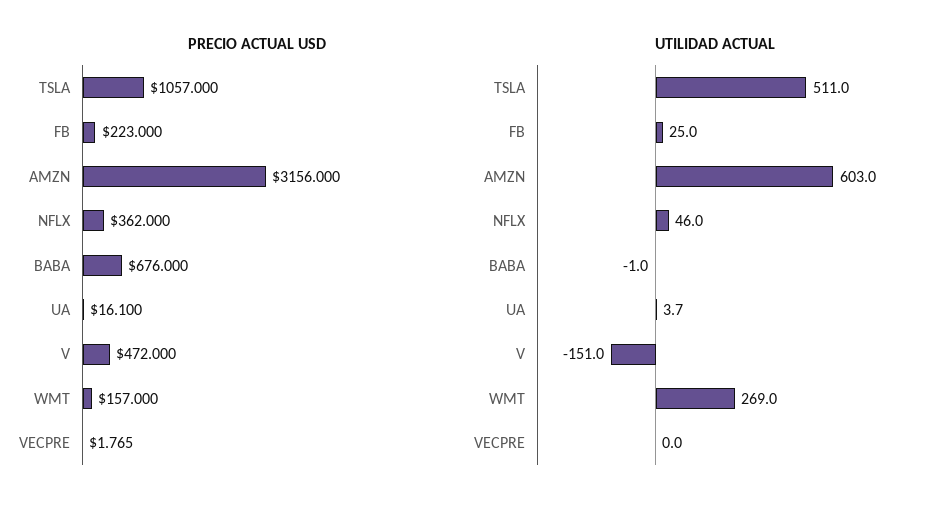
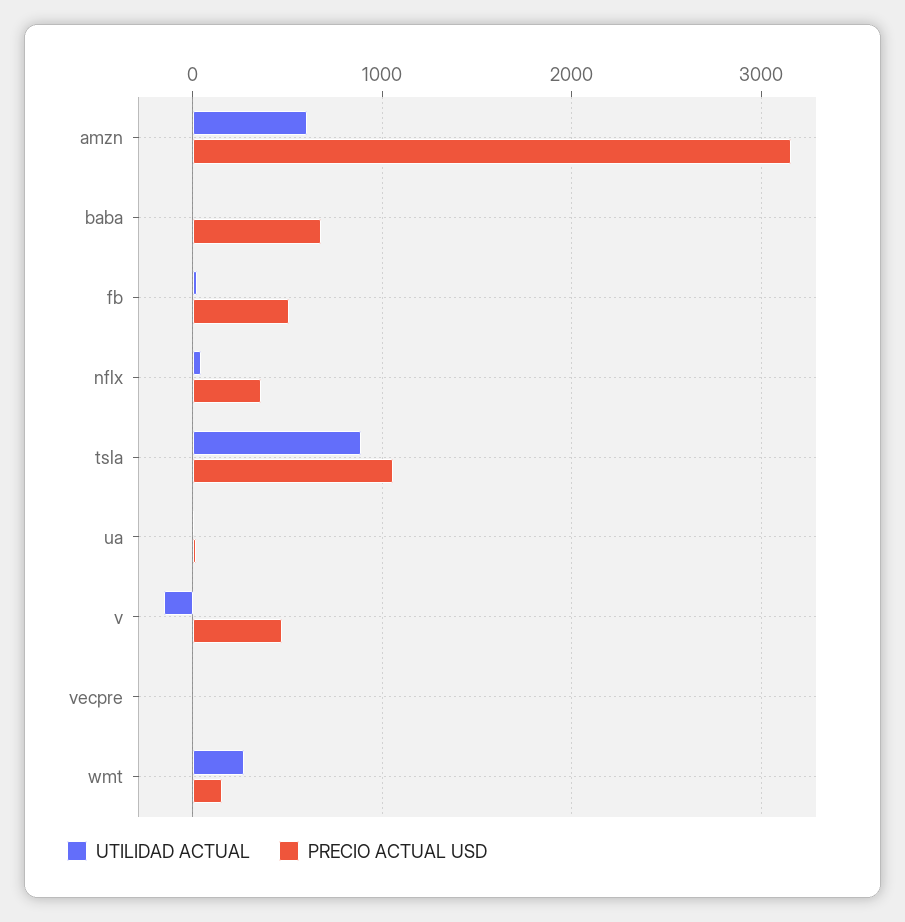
PRECIO ACTUAL USD, FB: 223 -> 500
UTILIDAD ACTUAL, TSLA: 511 -> 900

